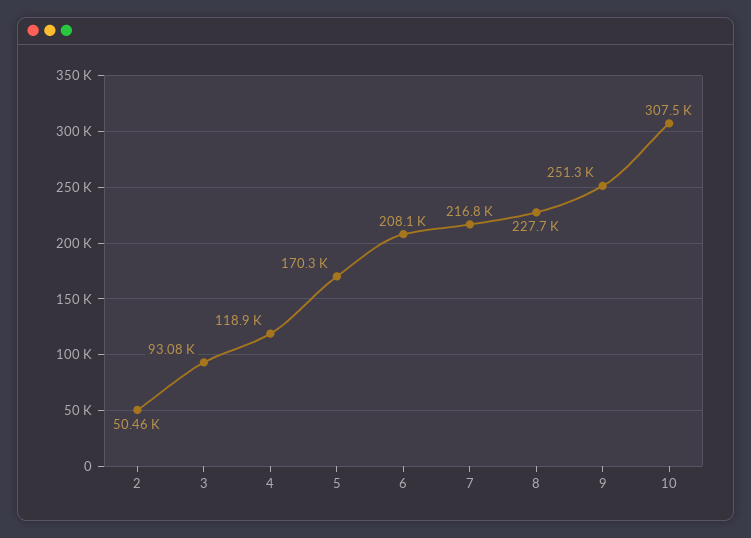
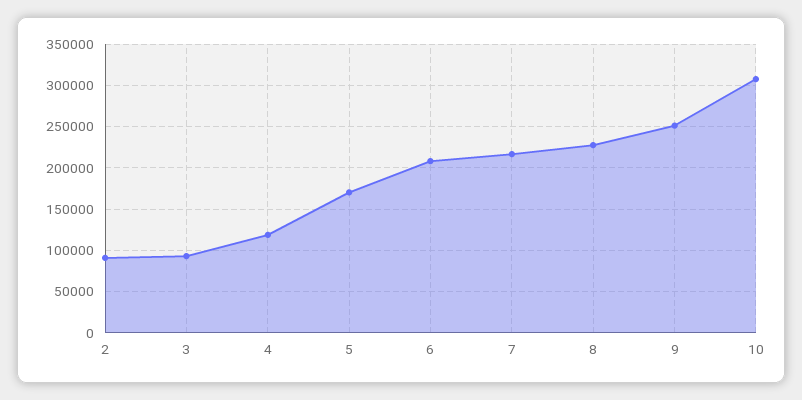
2: 50460 -> 90000

